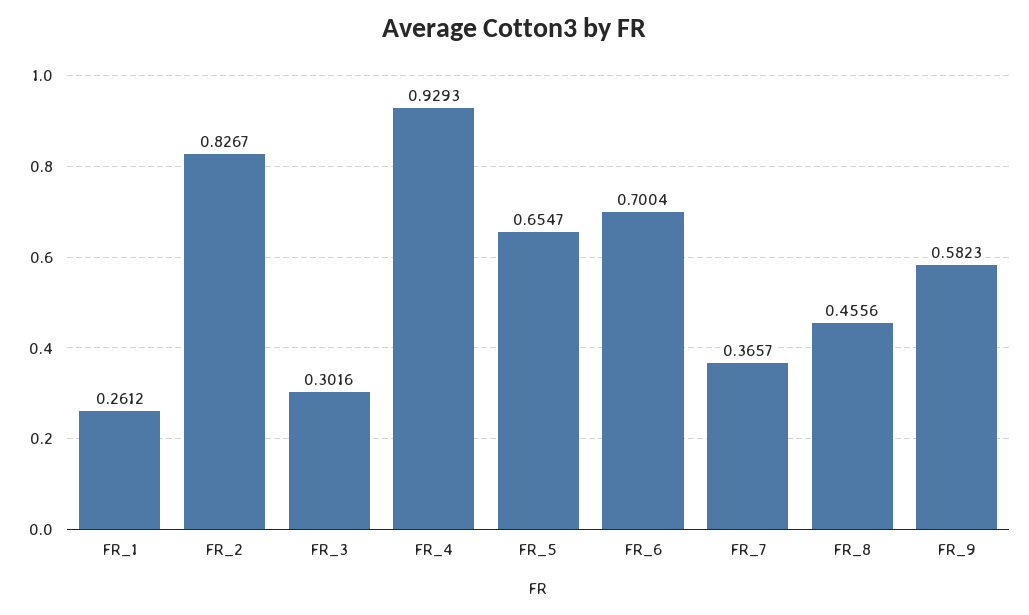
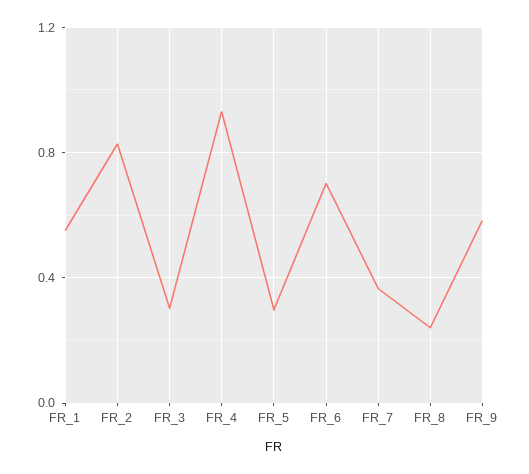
FR_1: 0.2612 -> 0.55
FR_5: 0.6547 -> 0.3
FR_8: 0.4556 -> 0.25

